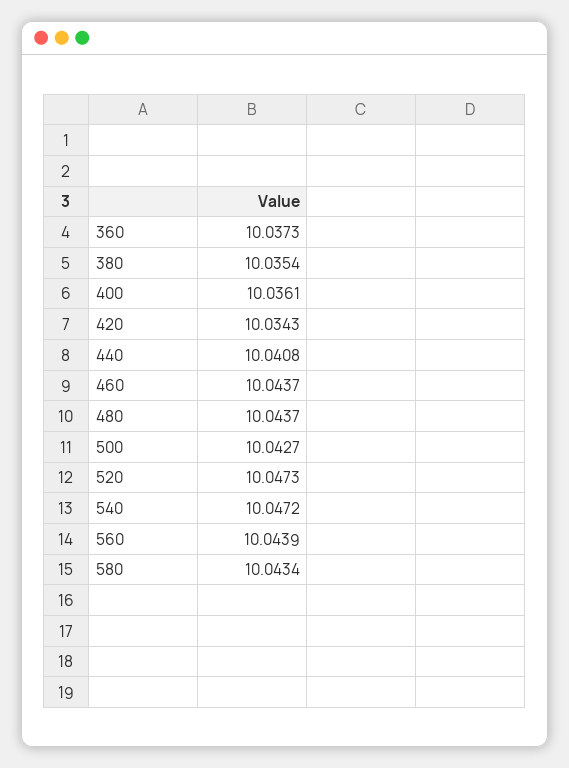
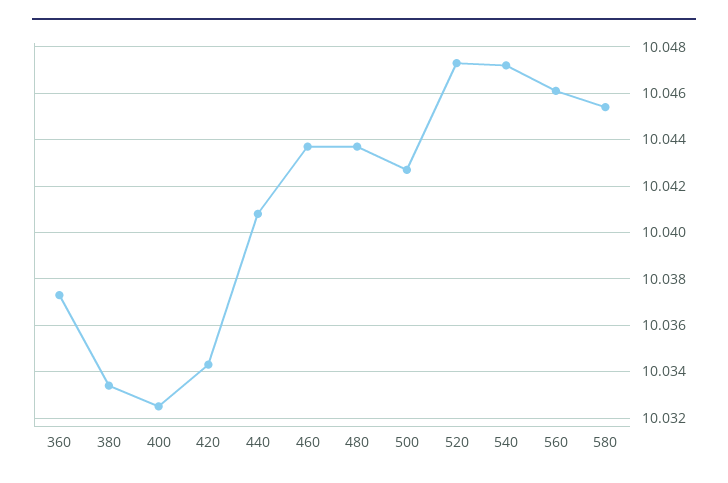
380: 10.0354 -> 10.0335
400: 10.0361 -> 10.0325
560: 10.0439 -> 10.046
580: 10.0434 -> 10.0455

